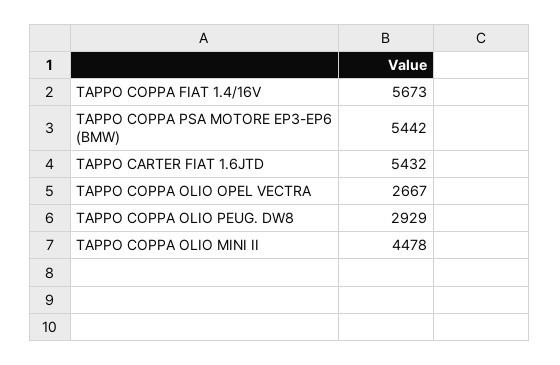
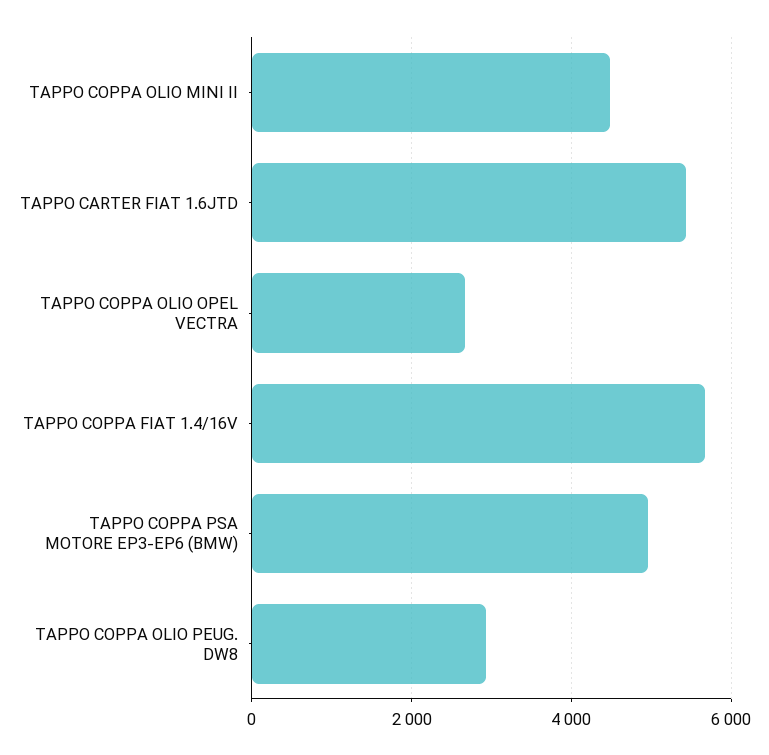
TAPPO COPPA PSA MOTORE EP3-EP6 (BMW): 5442 -> 5000

